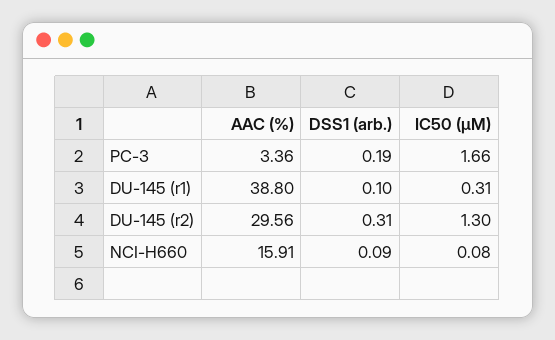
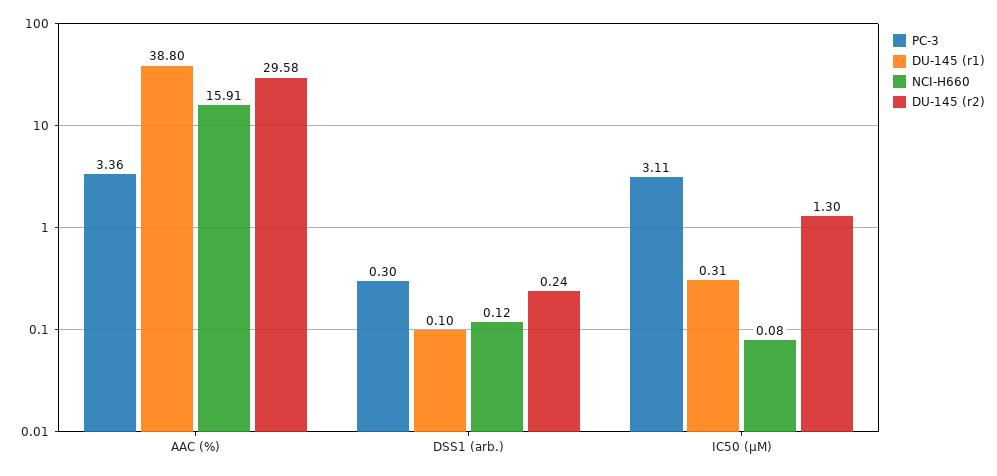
PC-3, DSS1 (arb.): 0.19 -> 0.3
PC-3, IC50 (µM): 1.66 -> 3.11
DU-145 (r2), AAC (%): 29.56 -> 29.58
DU-145 (r2), DSS1 (arb.): 0.31 -> 0.24
NCI-H660, DSS1 (arb.): 0.09 -> 0.12

